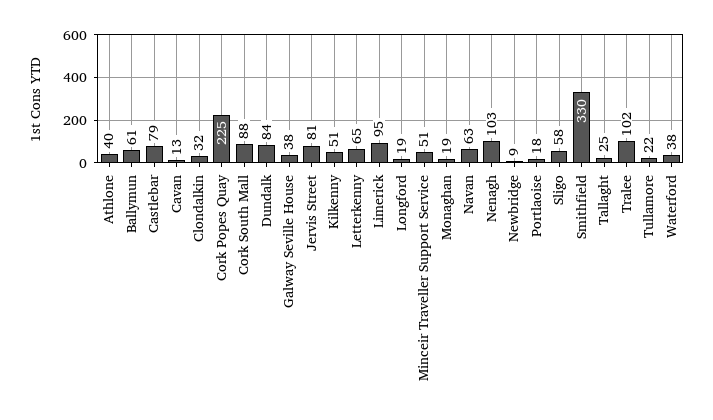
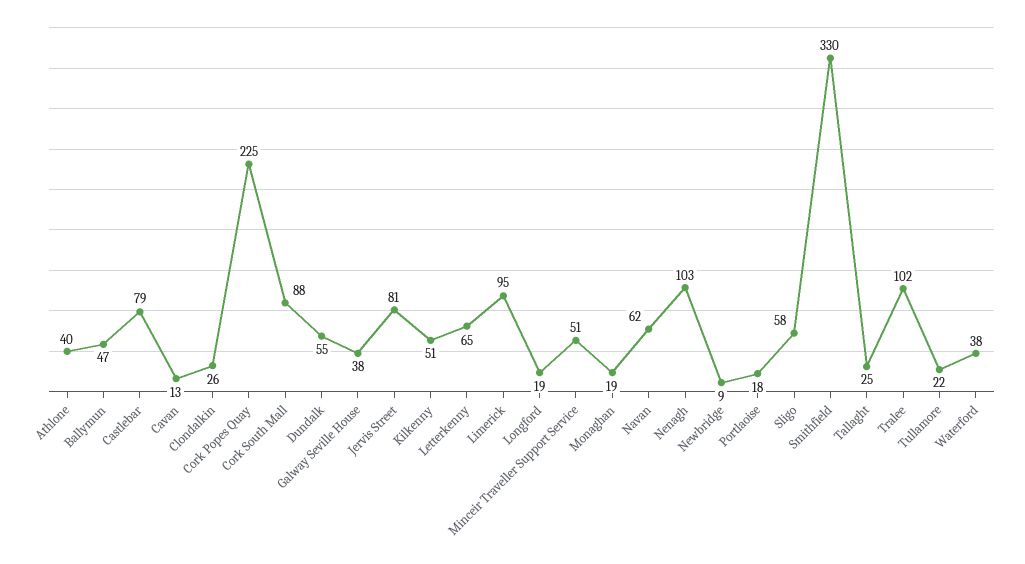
Ballymun: 61 -> 47
Clondalkin: 32 -> 26
Dundalk: 84 -> 55
Navan: 63 -> 62

